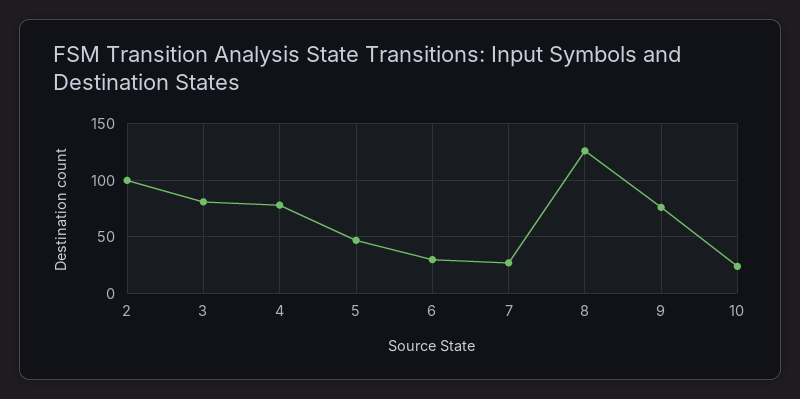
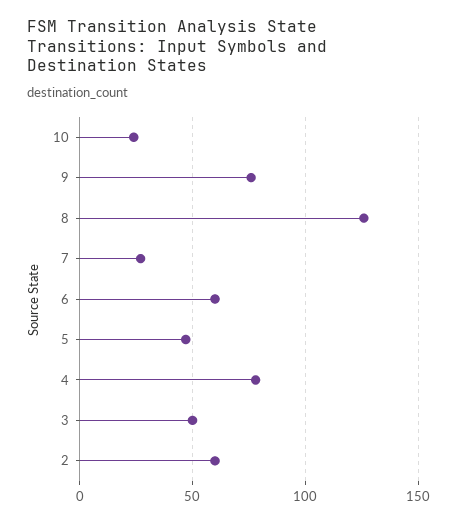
2: 100 -> 60
3: 80 -> 50
6: 30 -> 60

